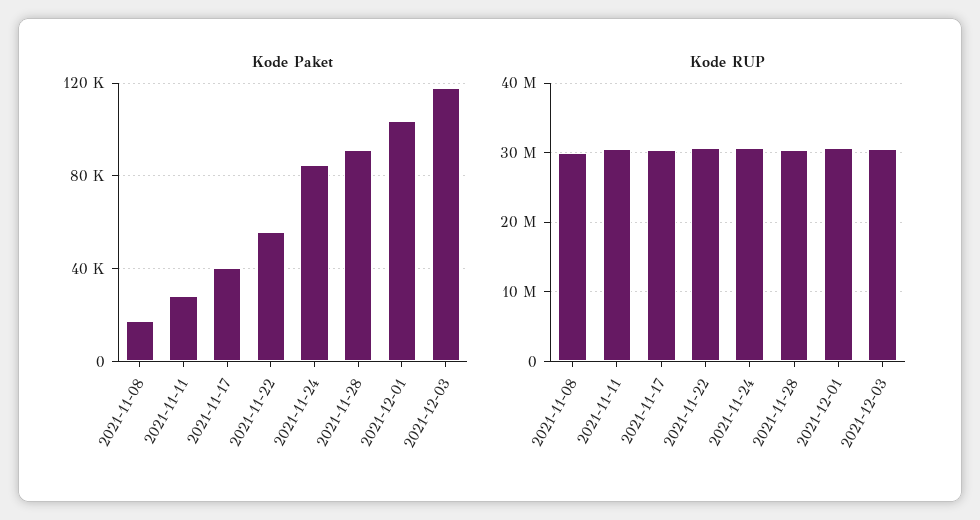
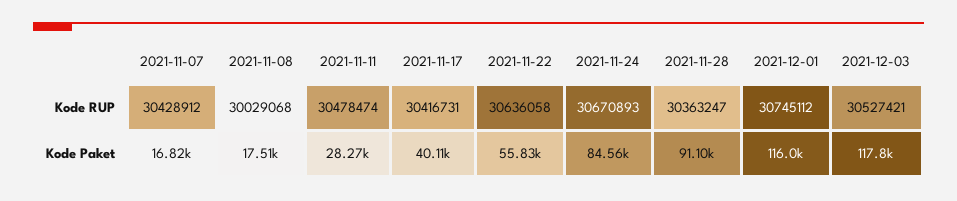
Kode Paket, 2021-12-01: 105000 -> 116000
Kode RUP, 2021-11-07: none -> 30428912
Kode Paket, 2021-11-07: none -> 16820

